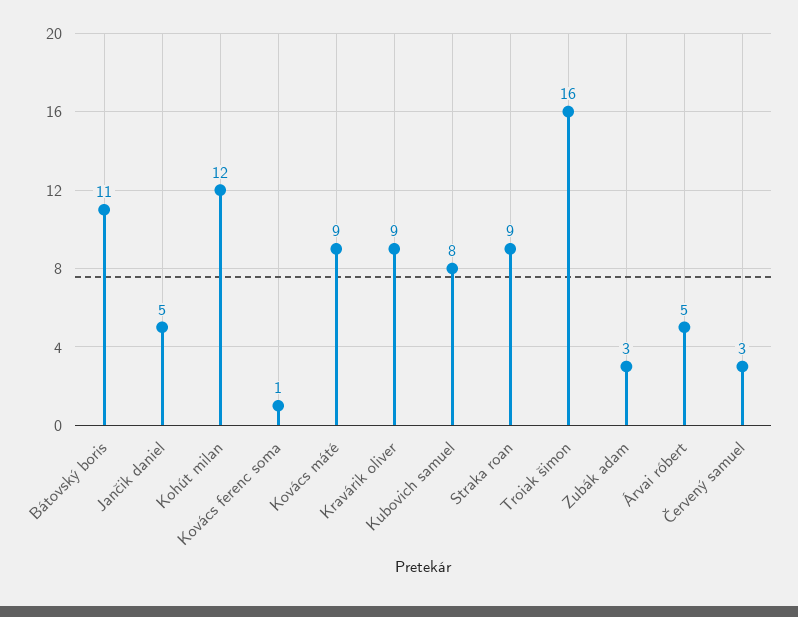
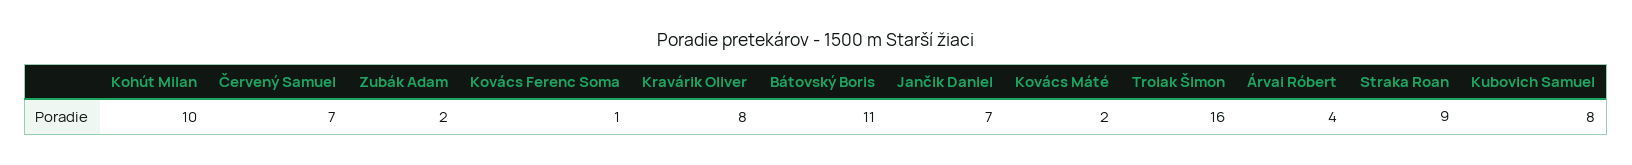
Jančik daniel: 5 -> 7
Kohút milan: 12 -> 10
Kovács máté: 9 -> 2
Kravárik oliver: 9 -> 8
Zubák adam: 3 -> 2
Árvai róbert: 5 -> 4
Červený samuel: 3 -> 7

